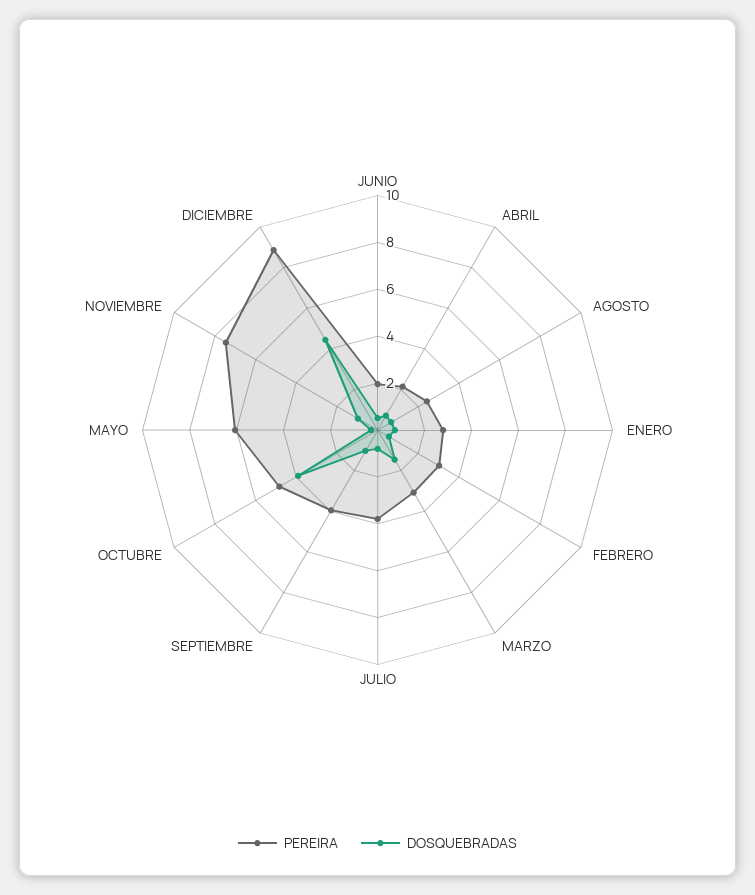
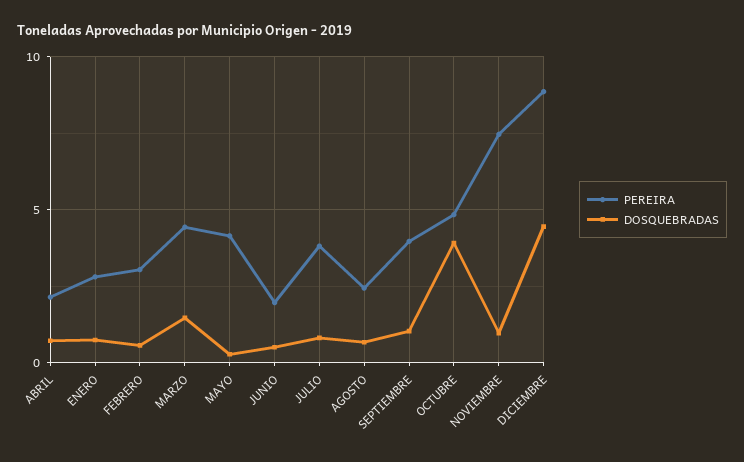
PEREIRA, MARZO: 3 -> 4.5
PEREIRA, MAYO: 6 -> 4

